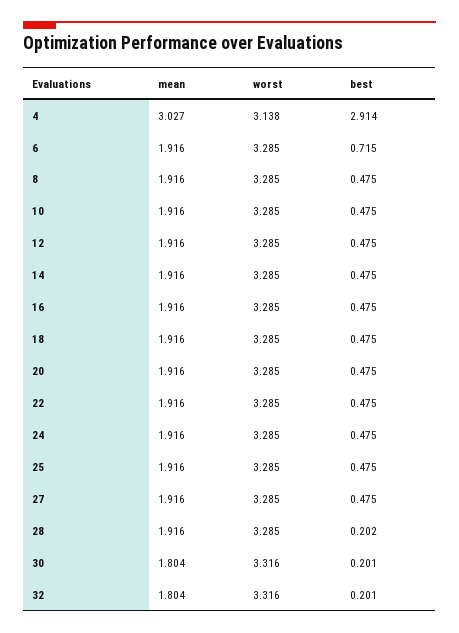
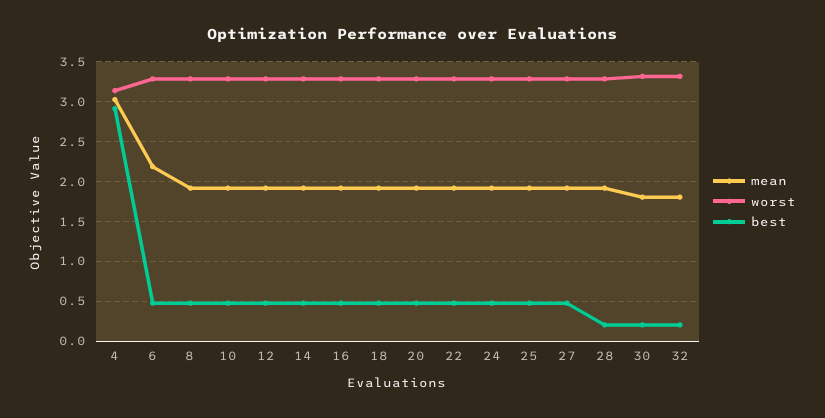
mean, 6: 1.916 -> 2.2
best, 6: 0.715 -> 0.5

